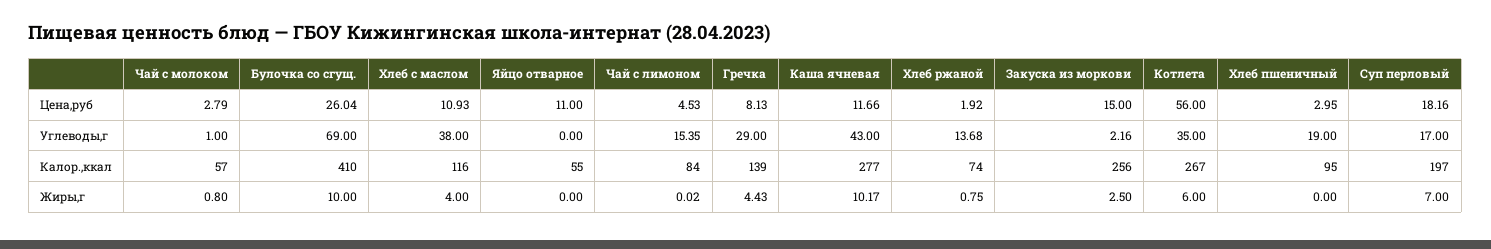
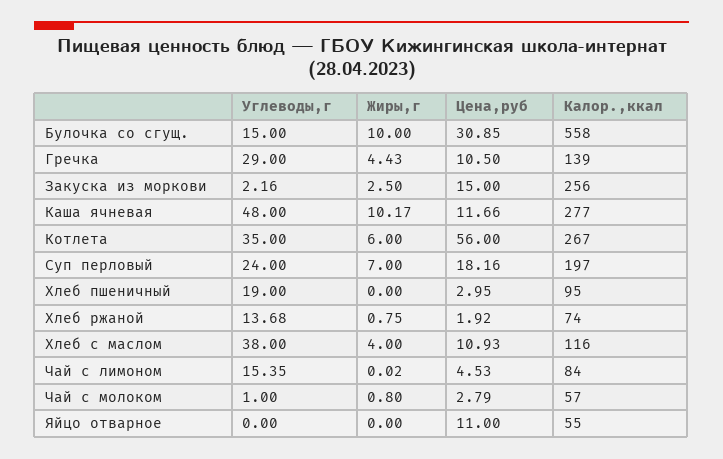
Булочка со сгущ., Цена,руб: 26.04 -> 30.85
Гречка, Цена,руб: 8.13 -> 10.5
Булочка со сгущ., Углеводы,г: 69 -> 15
Каша ячневая, Углеводы,г: 43 -> 48
Суп перловый, Углеводы,г: 17 -> 24
Булочка со сгущ., Калор.,ккал: 410 -> 558

